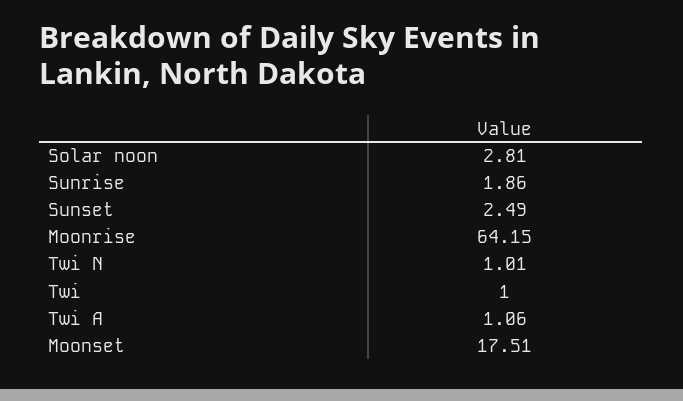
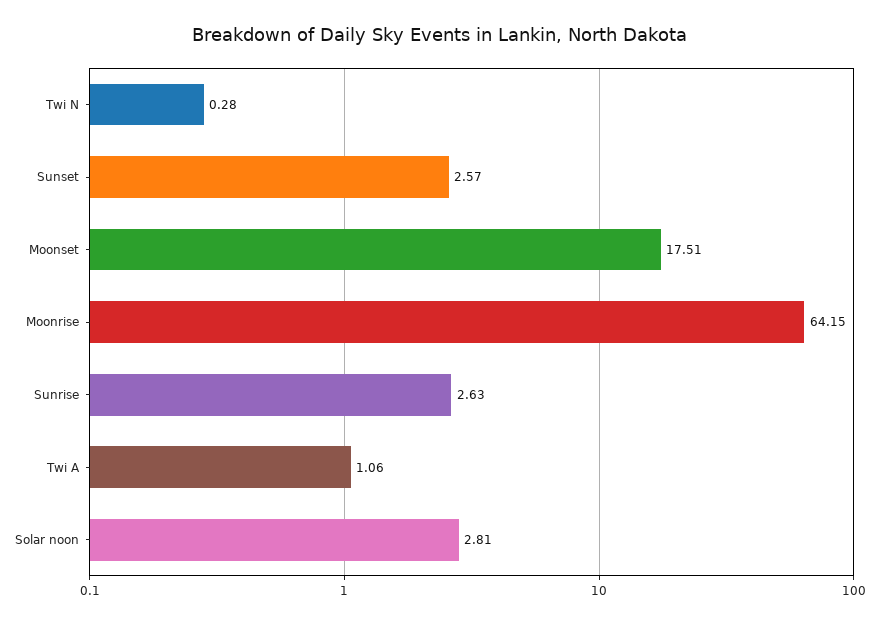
Sunrise: 1.86 -> 2.63
Sunset: 2.49 -> 2.57
Twi N: 1.01 -> 0.28
Twi: 1 -> none

